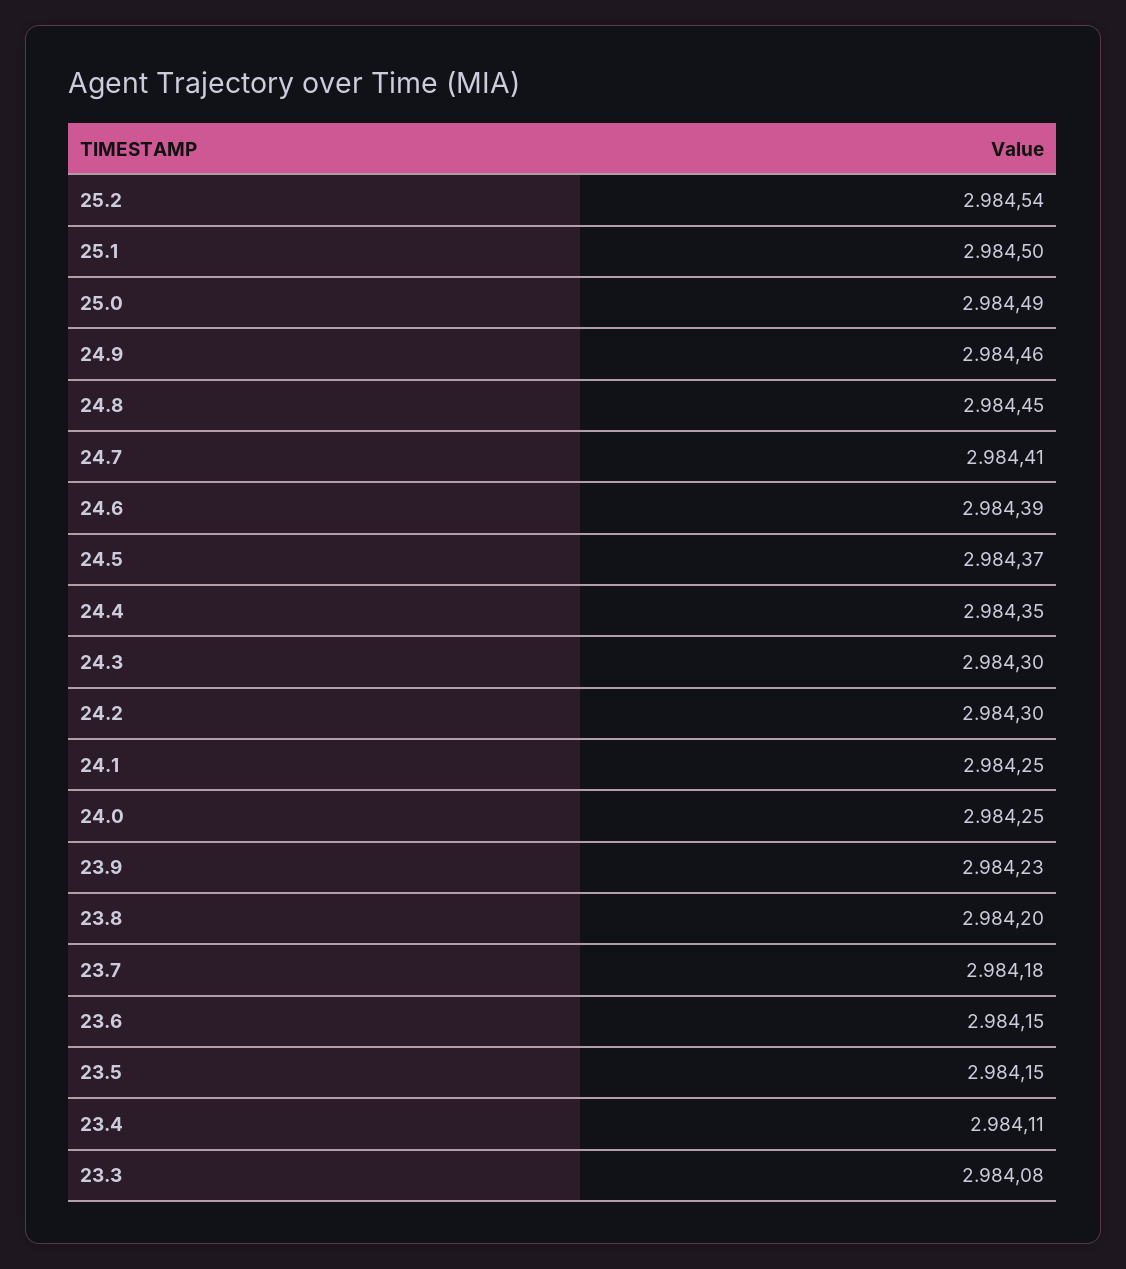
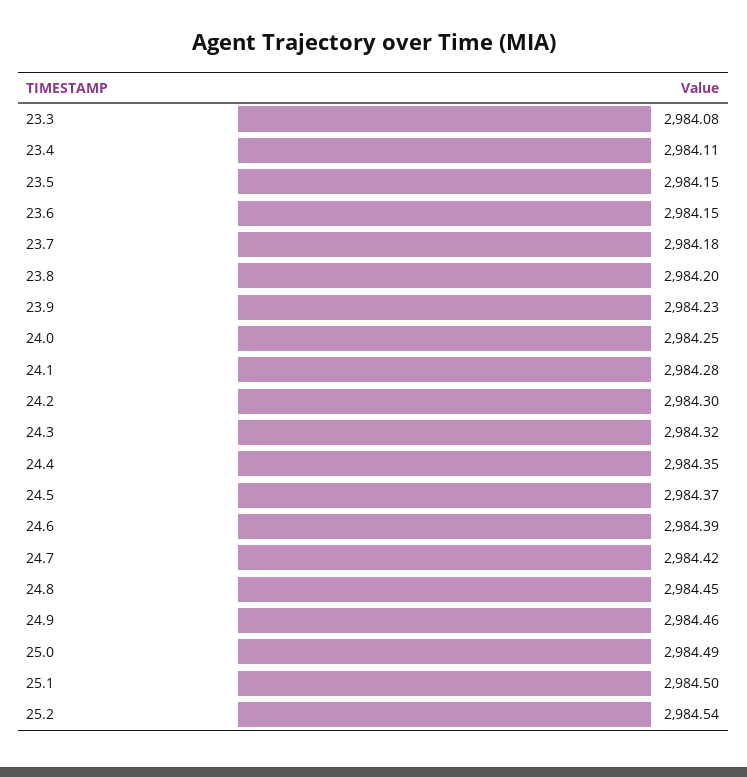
24.7: 2984.41 -> 2984.42
24.3: 2984.3 -> 2984.32
24.1: 2984.25 -> 2984.28

